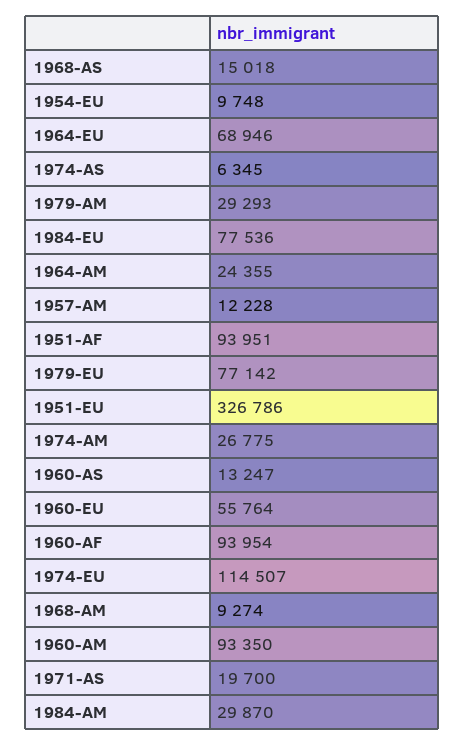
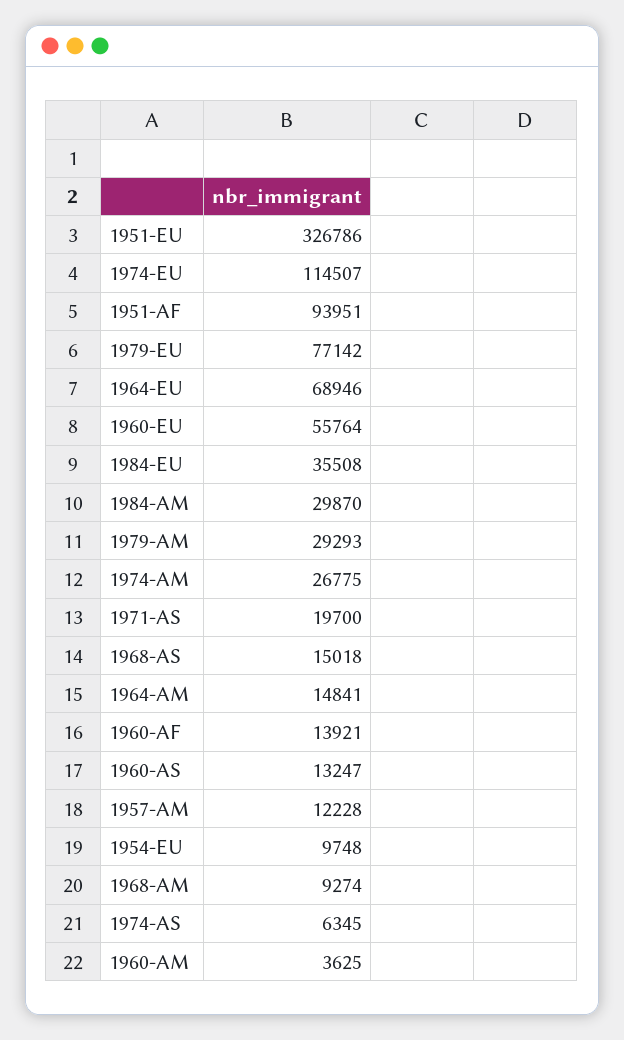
1984-EU: 77536 -> 35508
1964-AM: 24355 -> 14841
1960-AF: 93954 -> 13921
1960-AM: 93350 -> 3625

